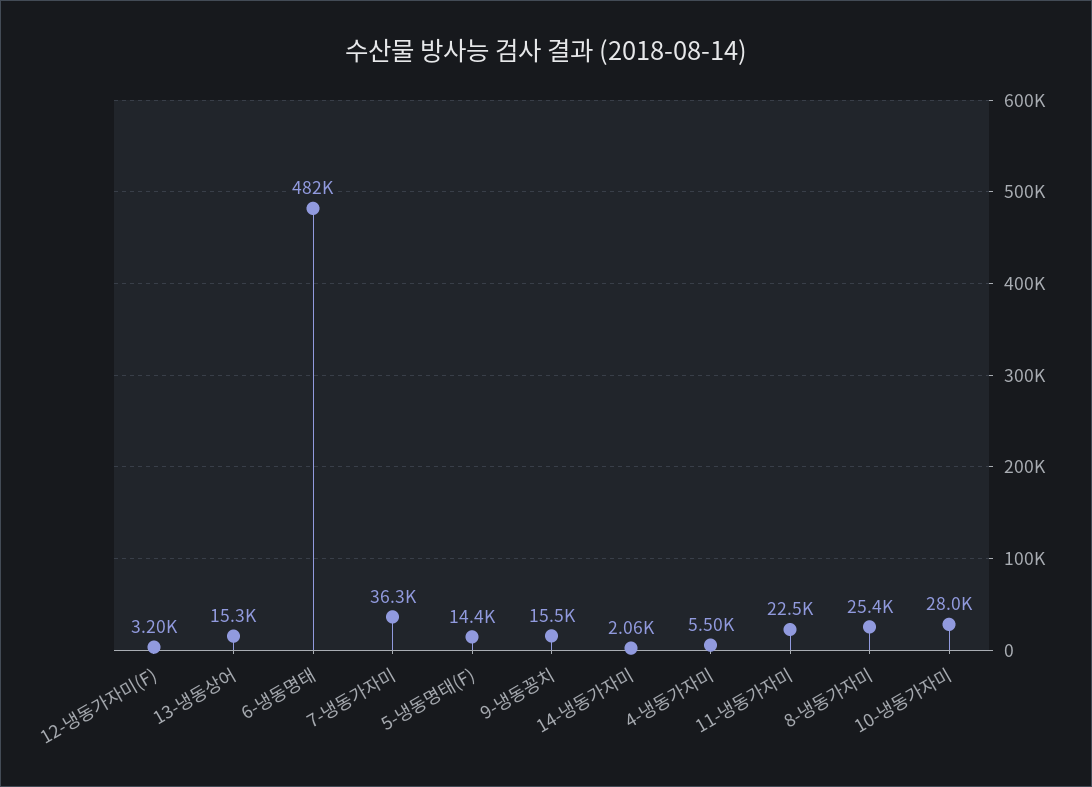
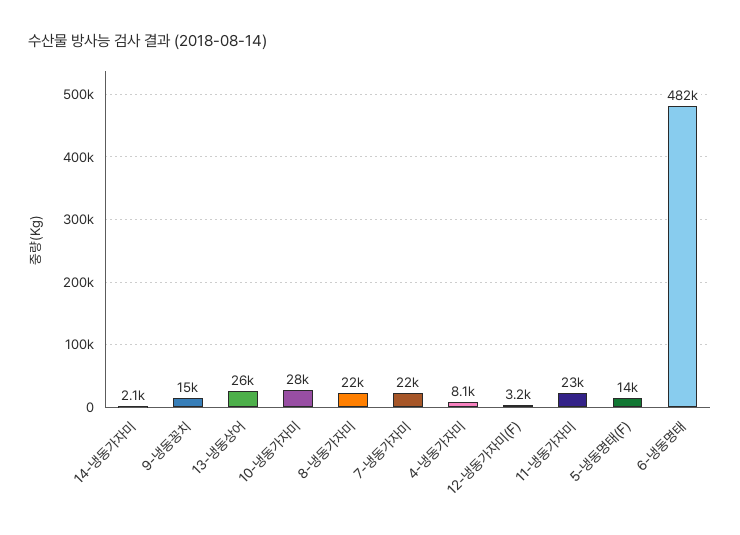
13-냉동상어: 15300 -> 26000
7-냉동가자미: 36300 -> 22000
4-냉동가자미: 5500 -> 8100
8-냉동가자미: 25400 -> 22000

